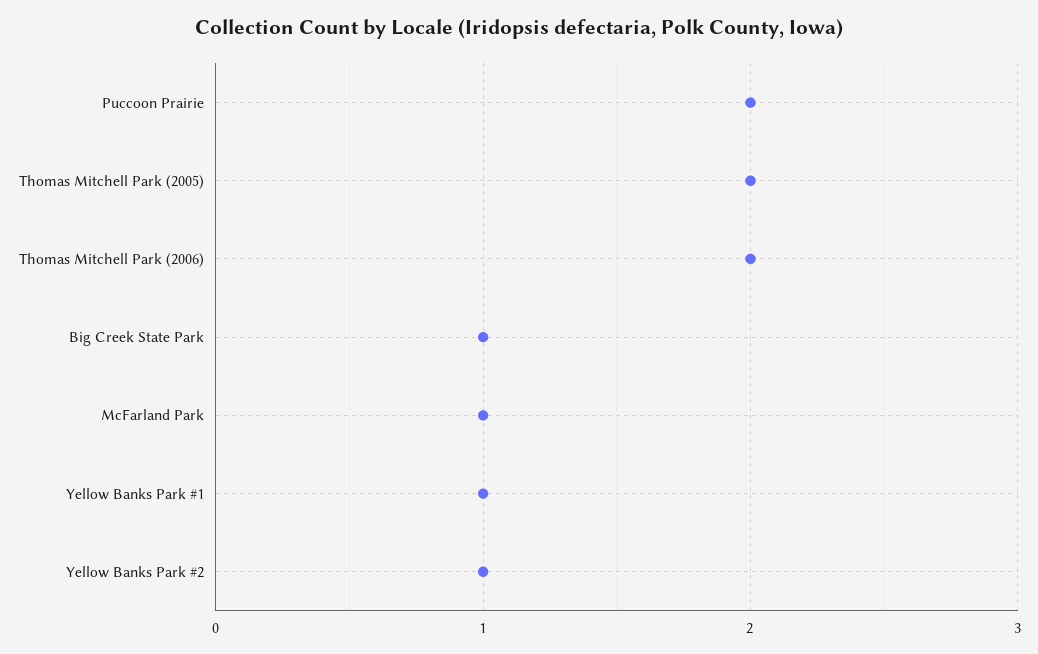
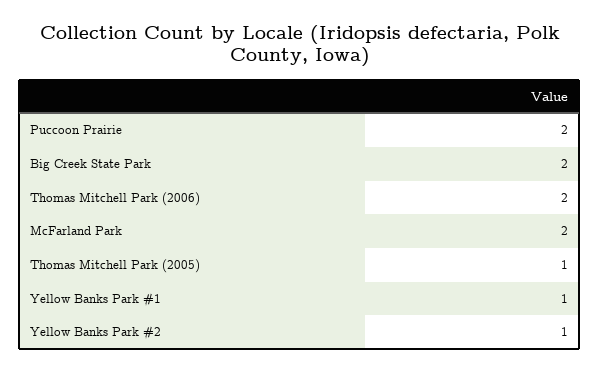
Thomas Mitchell Park (2005): 2 -> 1
Big Creek State Park: 1 -> 2
McFarland Park: 1 -> 2

